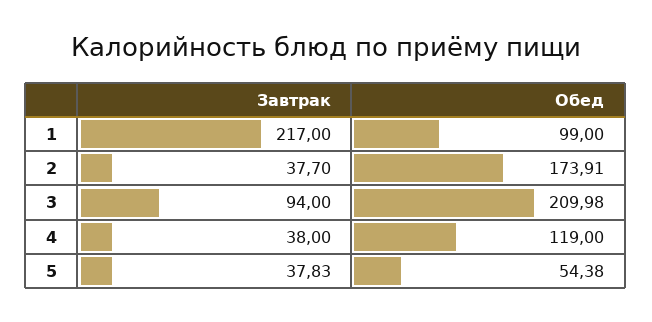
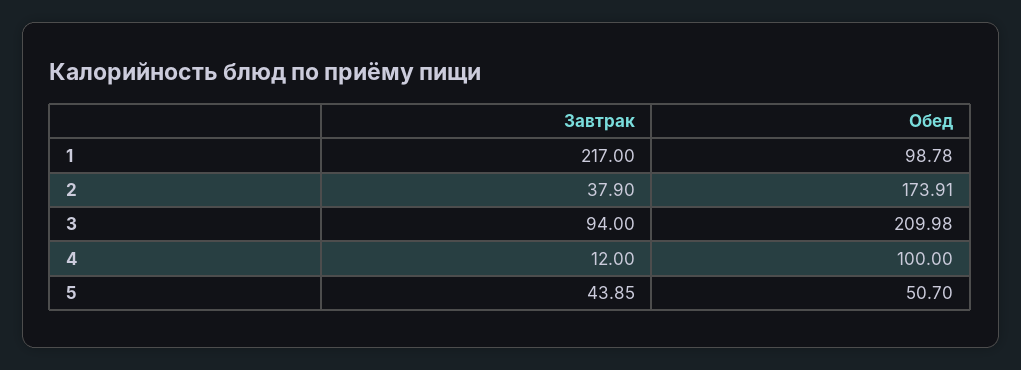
Обед, 1: 99 -> 98.78
Завтрак, 2: 37.7 -> 37.9
Завтрак, 4: 38 -> 12
Обед, 4: 119 -> 100
Завтрак, 5: 37.83 -> 43.85
Обед, 5: 54.38 -> 50.7

